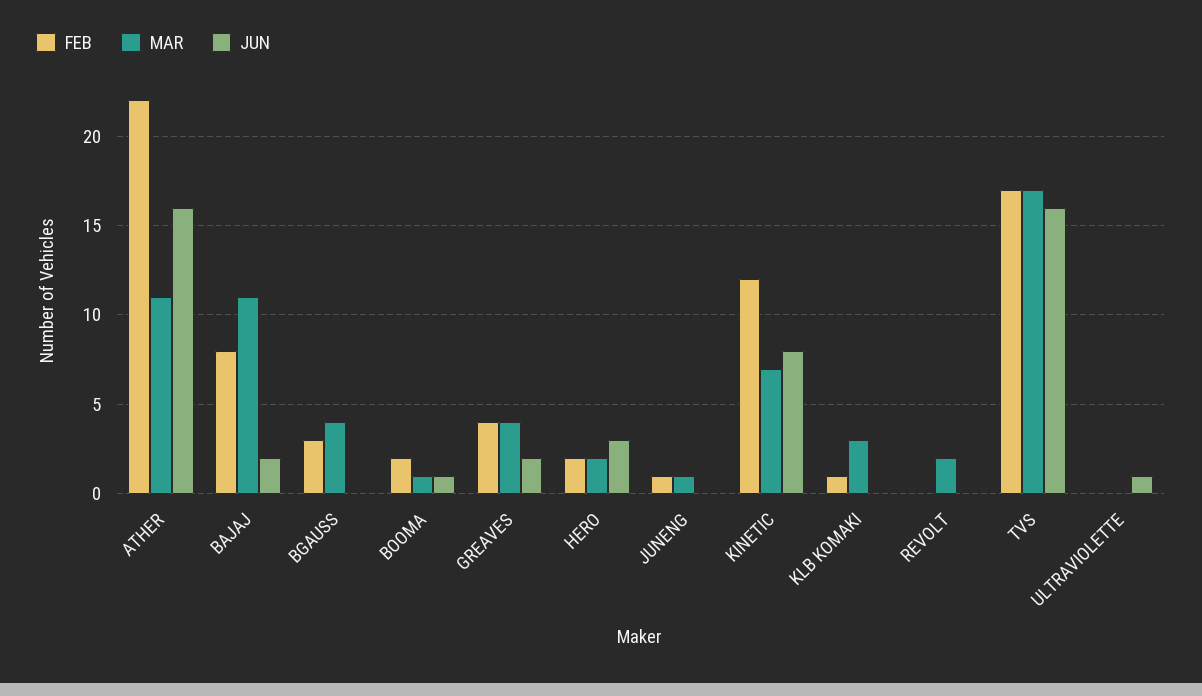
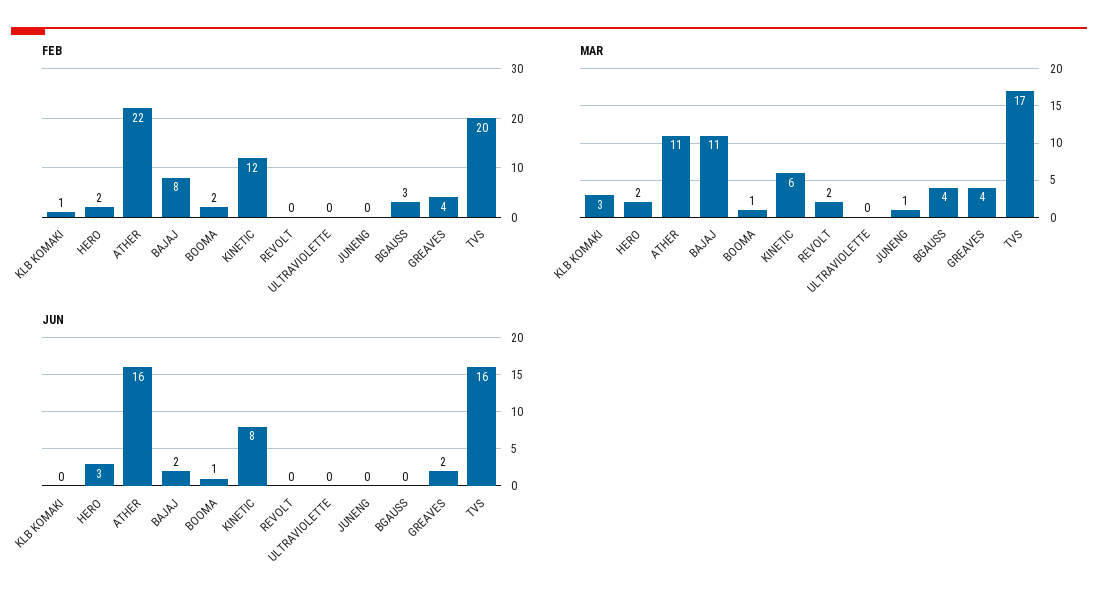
FEB, JUNENG: 1 -> 0
MAR, KINETIC: 7 -> 6
FEB, TVS: 17 -> 20
JUN, ULTRAVIOLETTE: 1 -> 0

